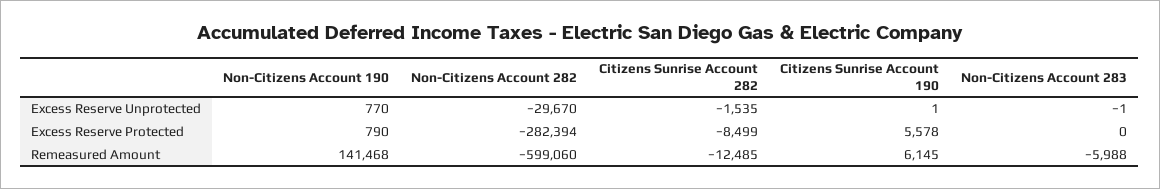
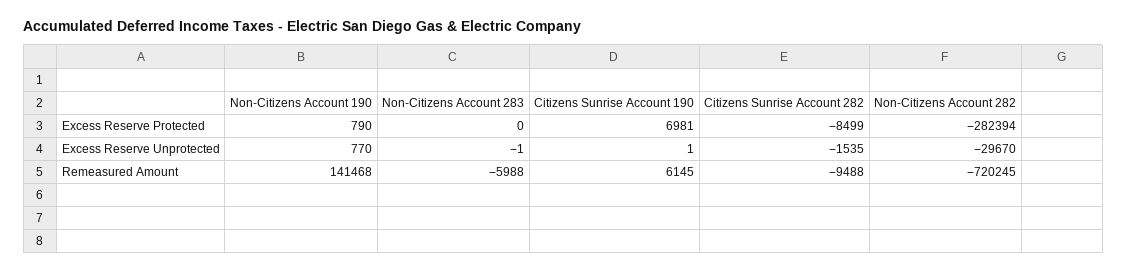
Citizens Sunrise Account 190, Excess Reserve Protected: 5578 -> 6981
Non-Citizens Account 282, Remeasured Amount: -599060 -> -720245
Citizens Sunrise Account 282, Remeasured Amount: -12485 -> -9488

